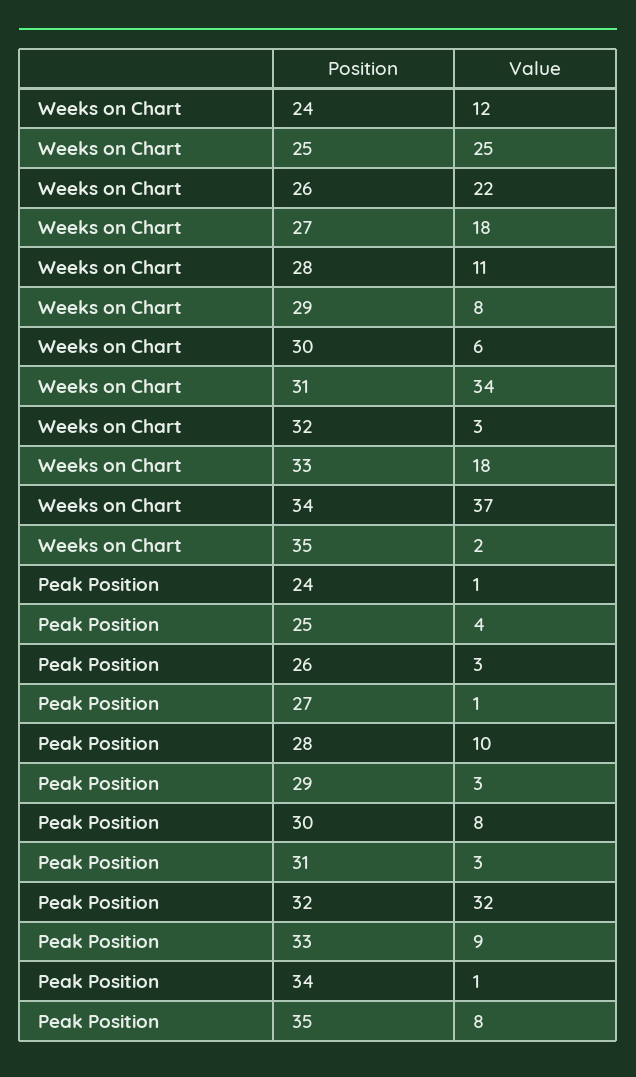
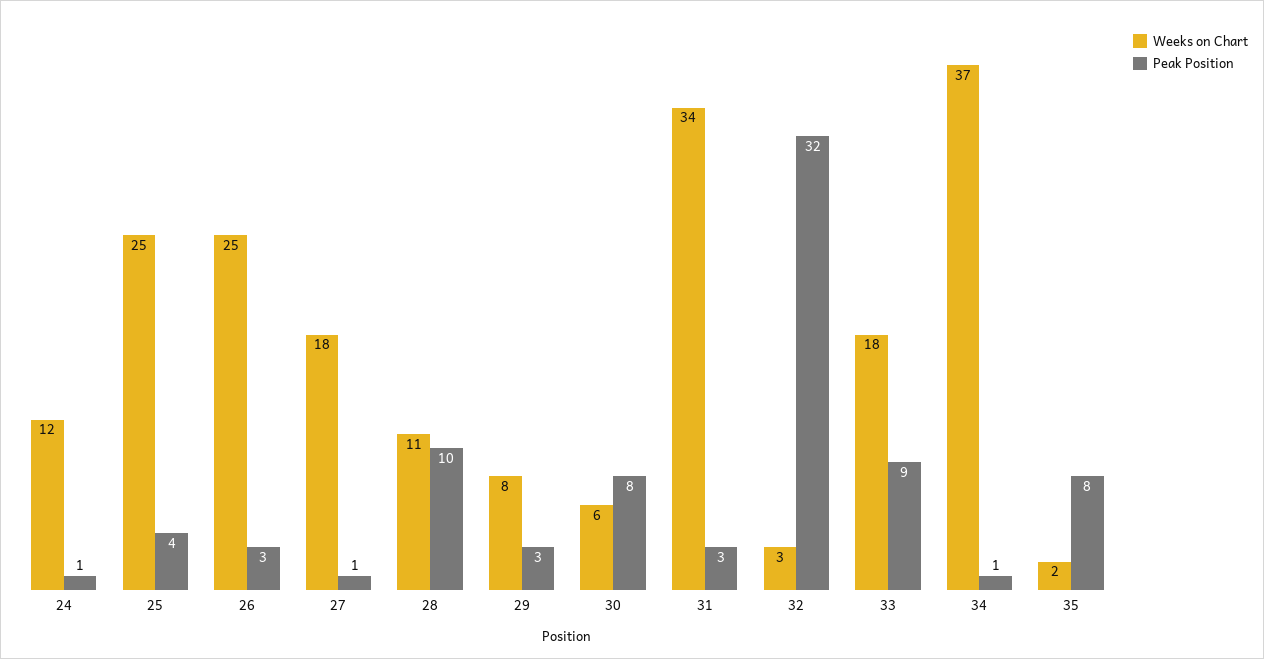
Weeks on Chart, 26: 22 -> 25

